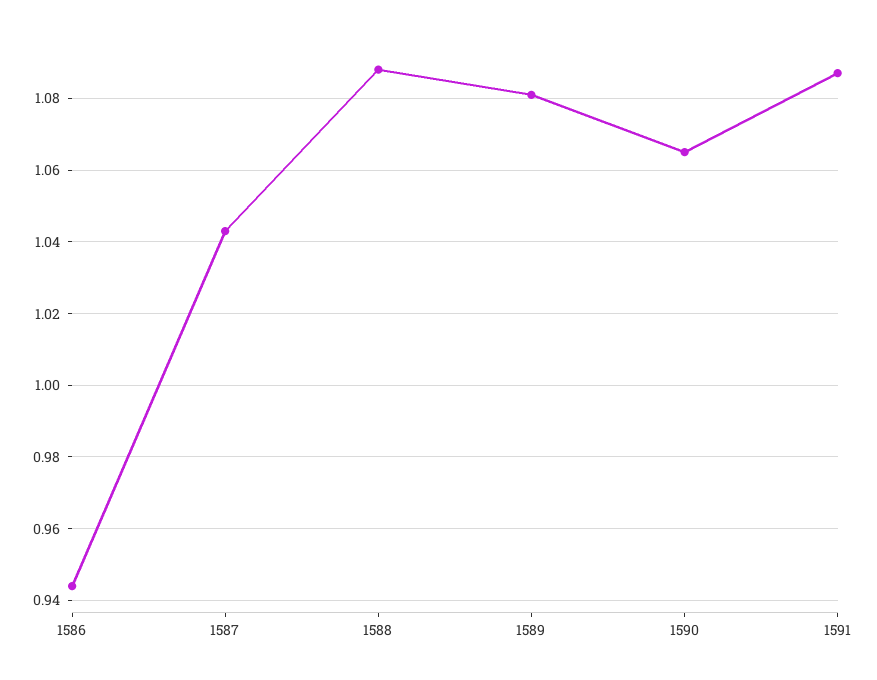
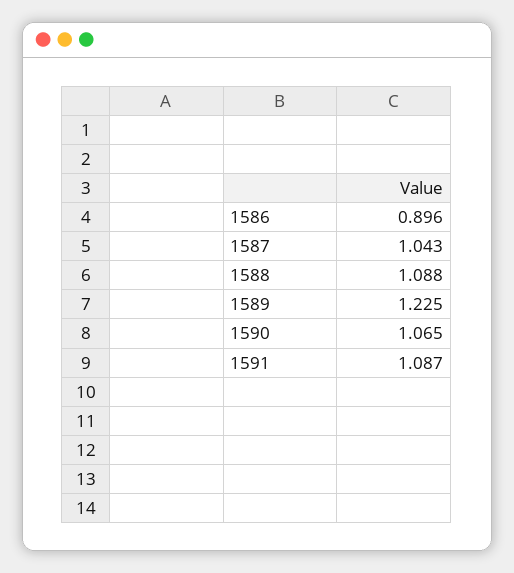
1586: 0.945 -> 0.896
1589: 1.08 -> 1.225

